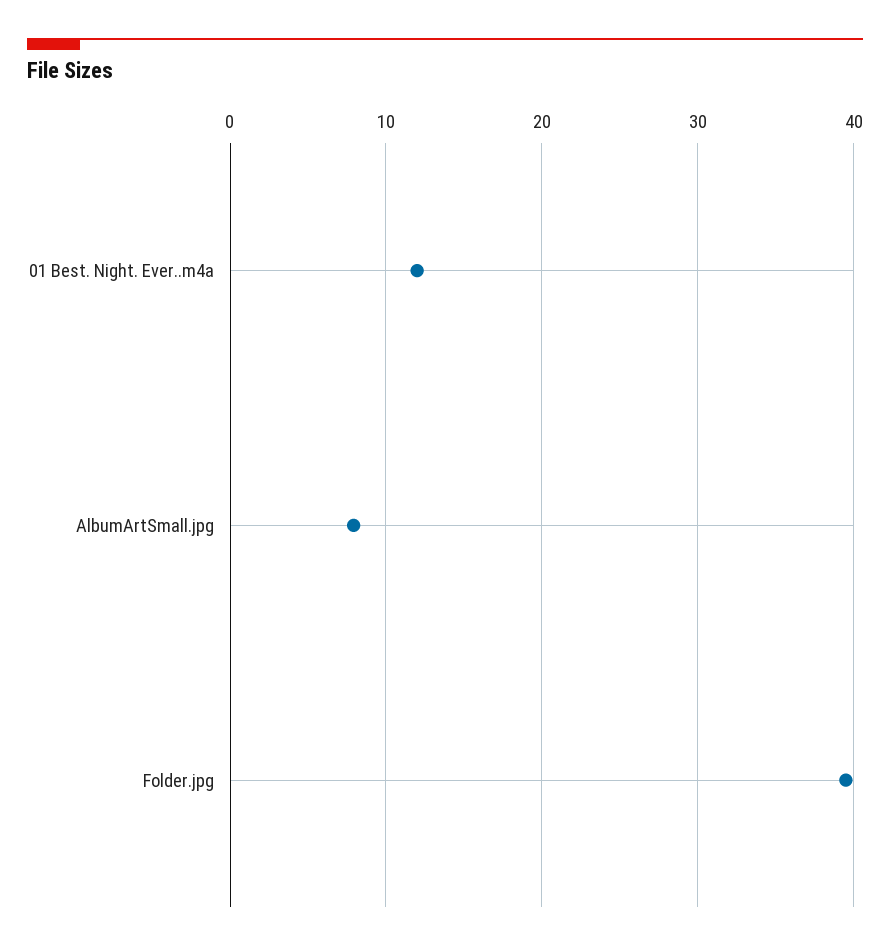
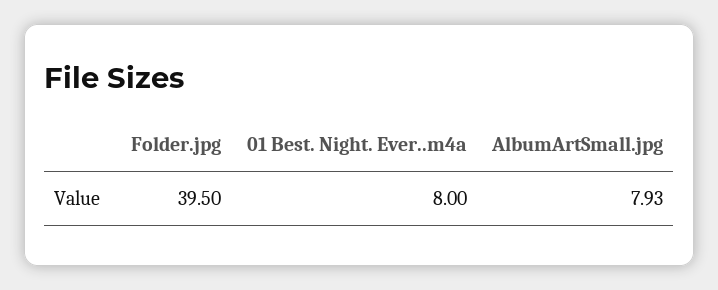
01 Best. Night. Ever..m4a: 12 -> 8

